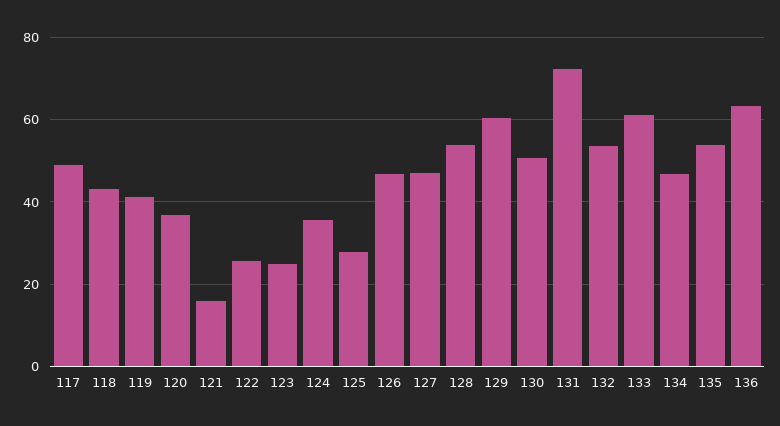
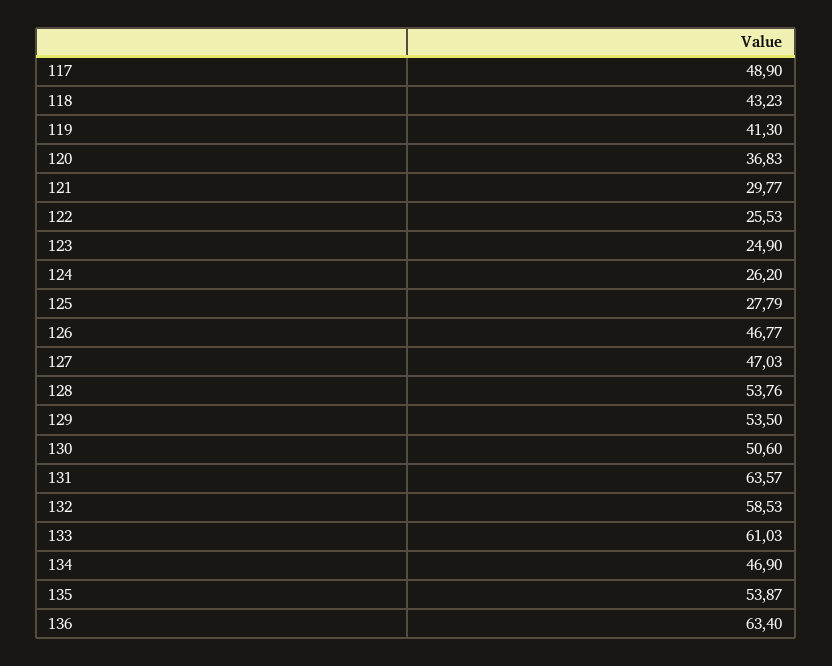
121: 16 -> 29.77
124: 36 -> 26.2
129: 60 -> 53.5
131: 72 -> 63.57
132: 54 -> 58.53

